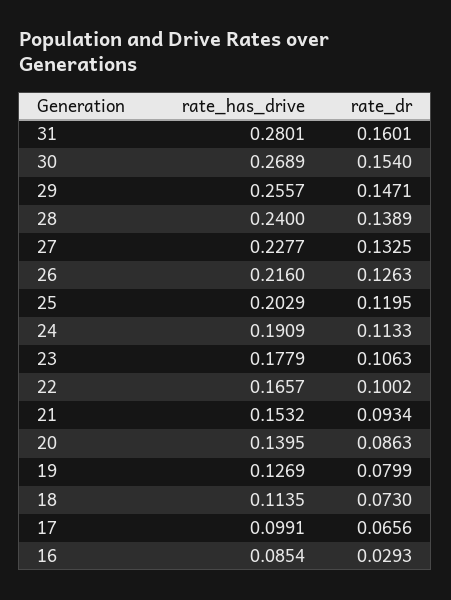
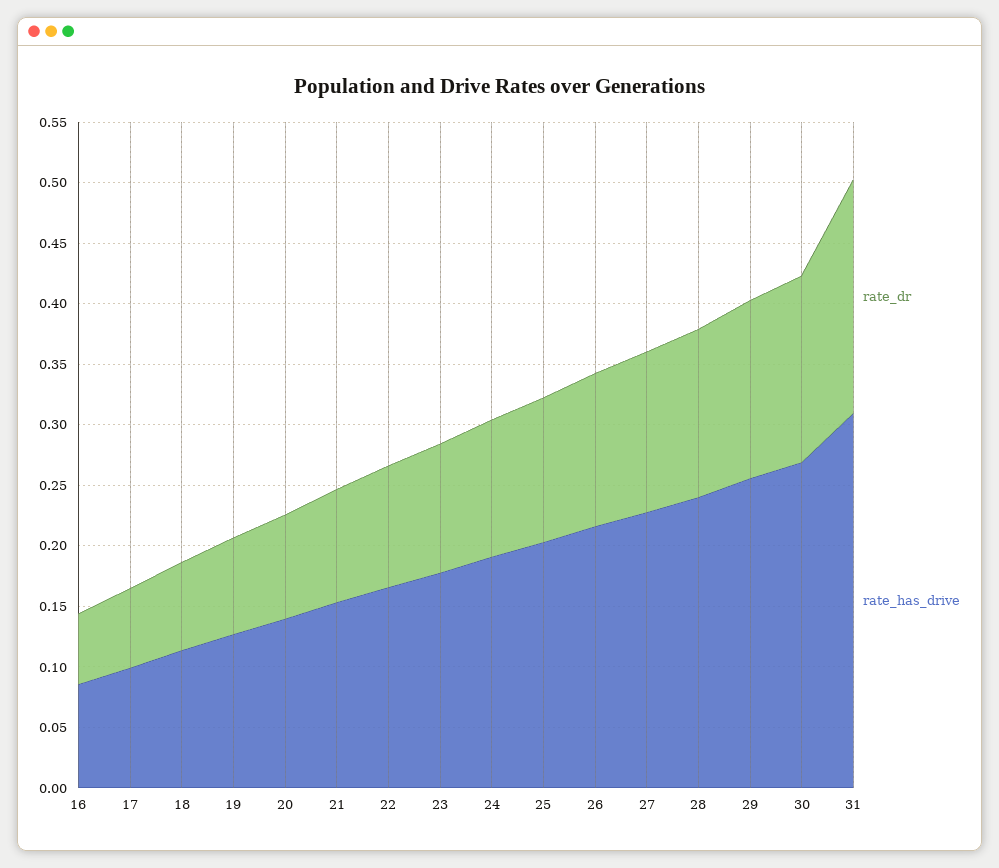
rate_has_drive, 31: 0.2801 -> 0.31
rate_dr, 31: 0.1601 -> 0.19
rate_dr, 16: 0.0293 -> 0.06

